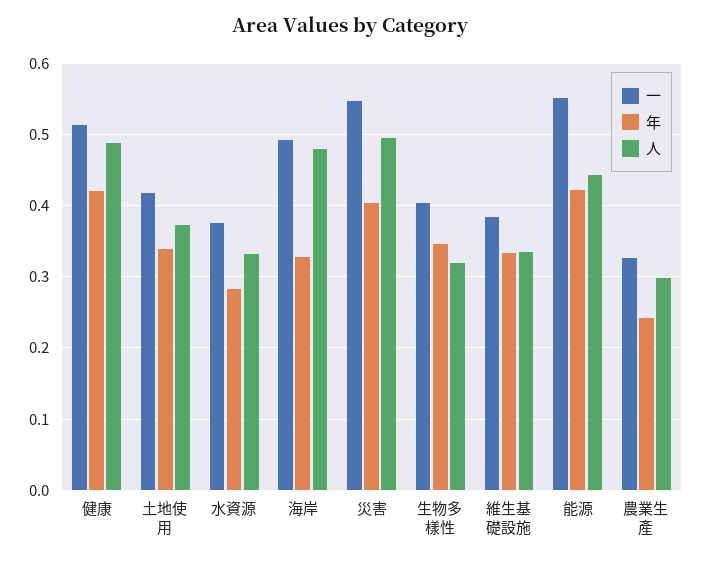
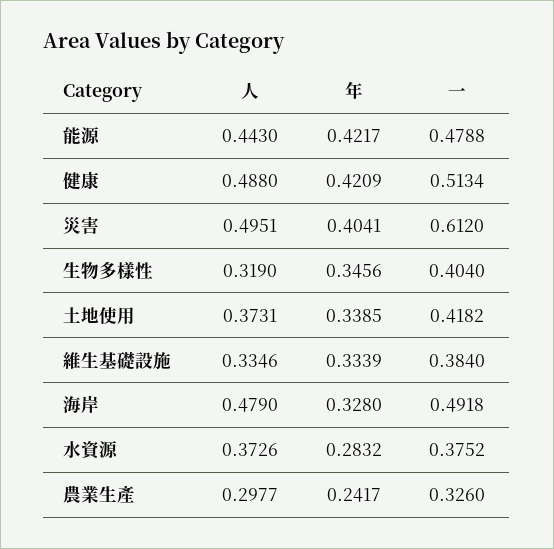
⼈, 水資源: 0.33 -> 0.3726
⼀, 災害: 0.55 -> 0.612
⼀, 能源: 0.55 -> 0.4788

